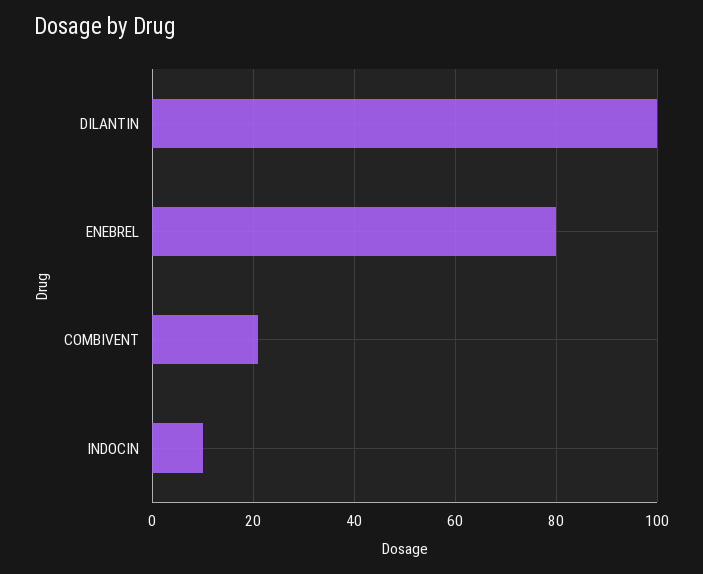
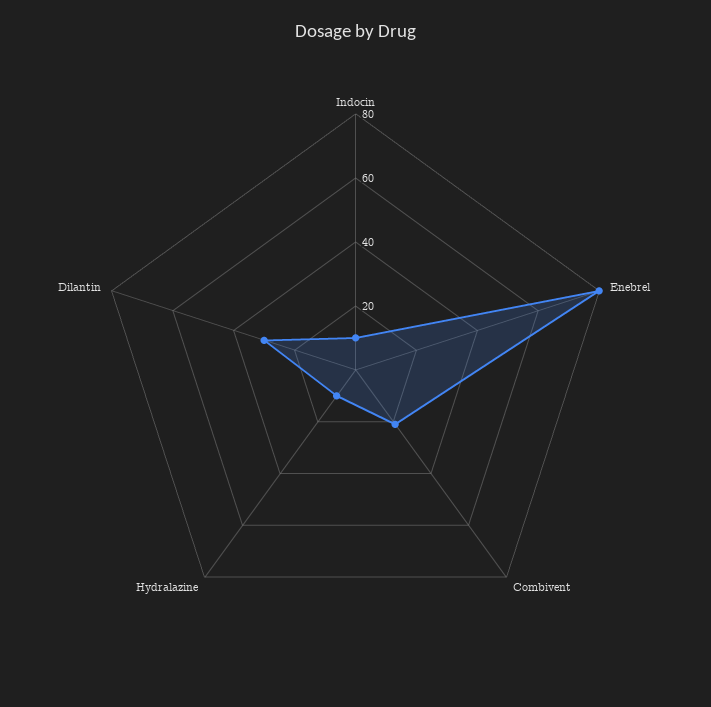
DILANTIN: 100 -> 30
Hydralazine: none -> 10

